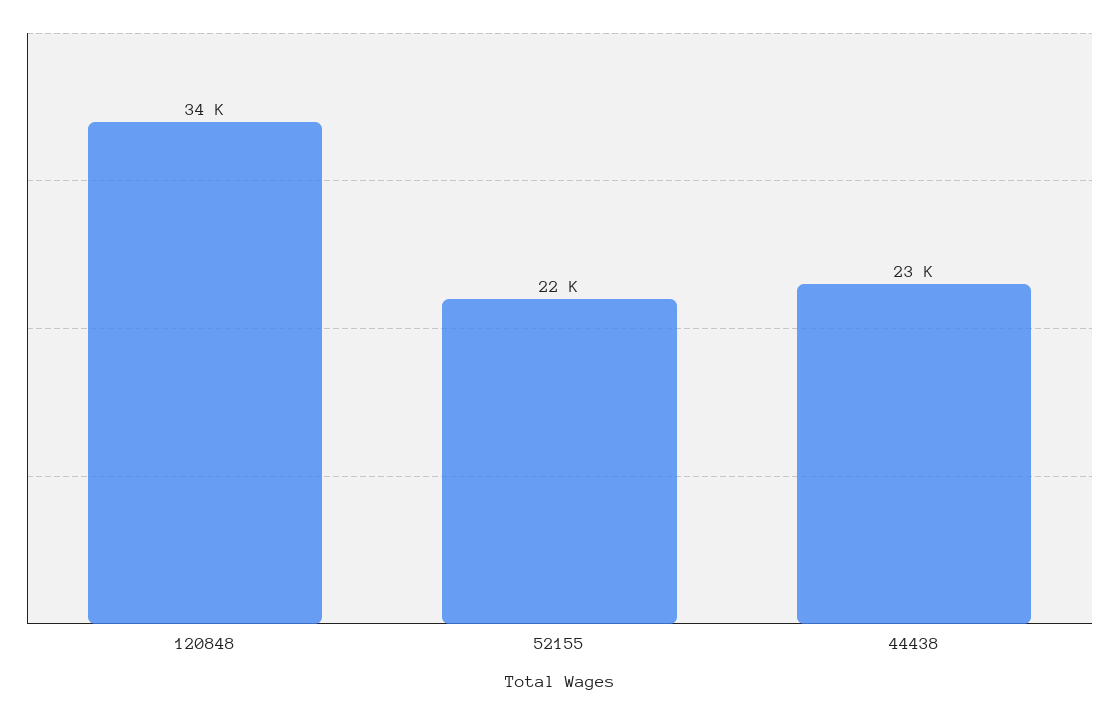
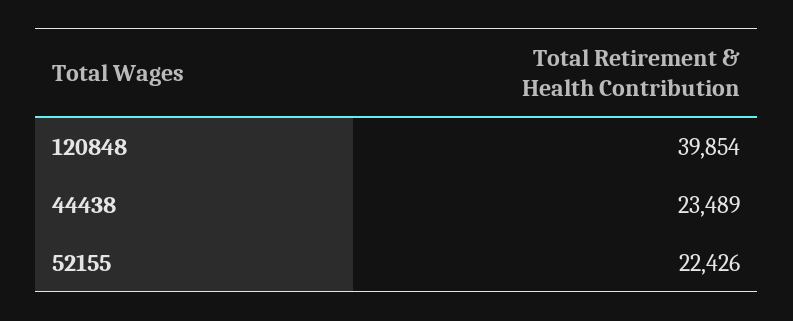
120848: 34000 -> 39854

